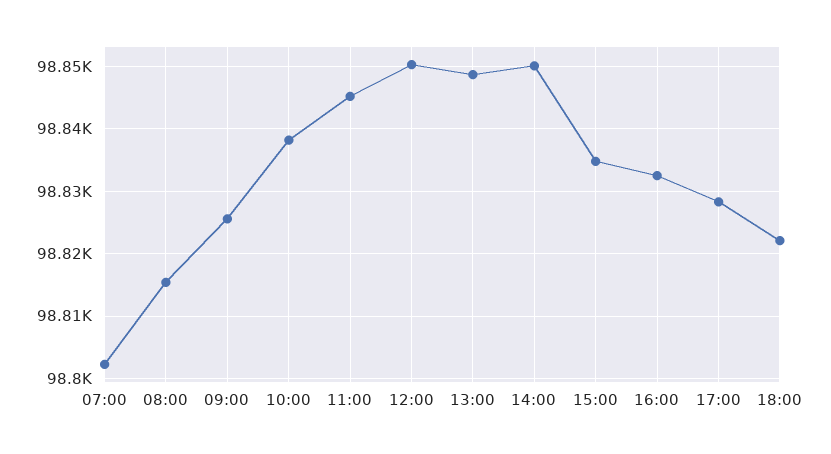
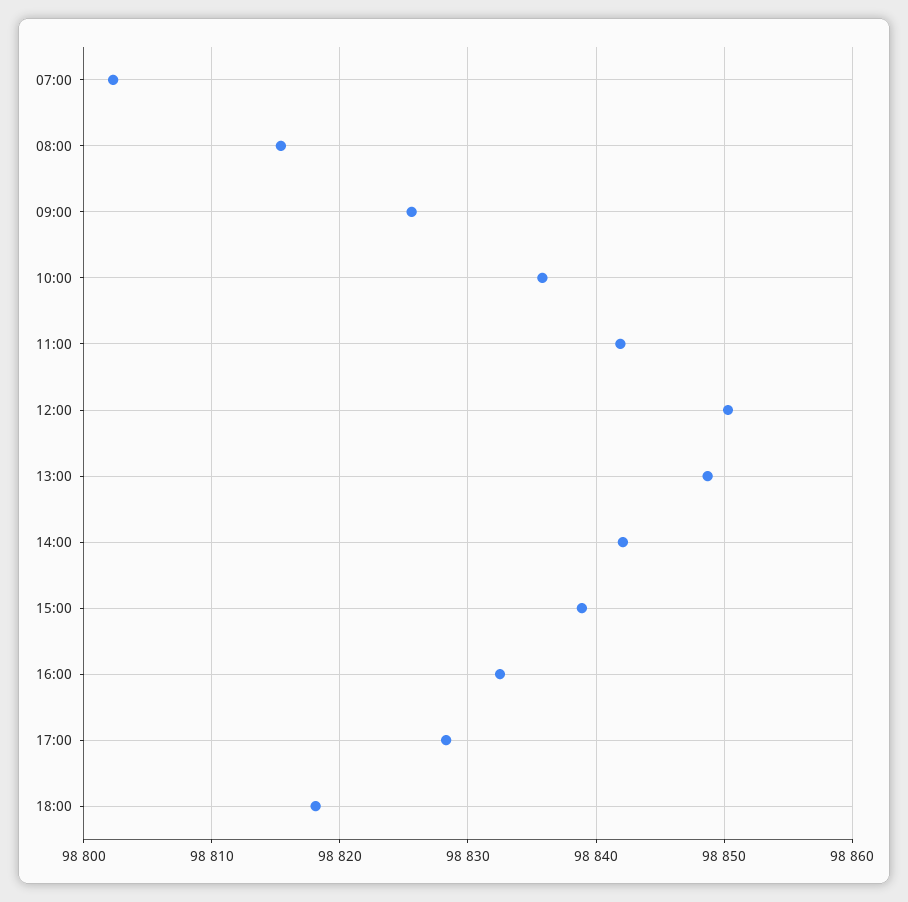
10:00: 98838 -> 98836
11:00: 98845 -> 98842
14:00: 98850 -> 98842
15:00: 98835 -> 98839
18:00: 98822 -> 98818

